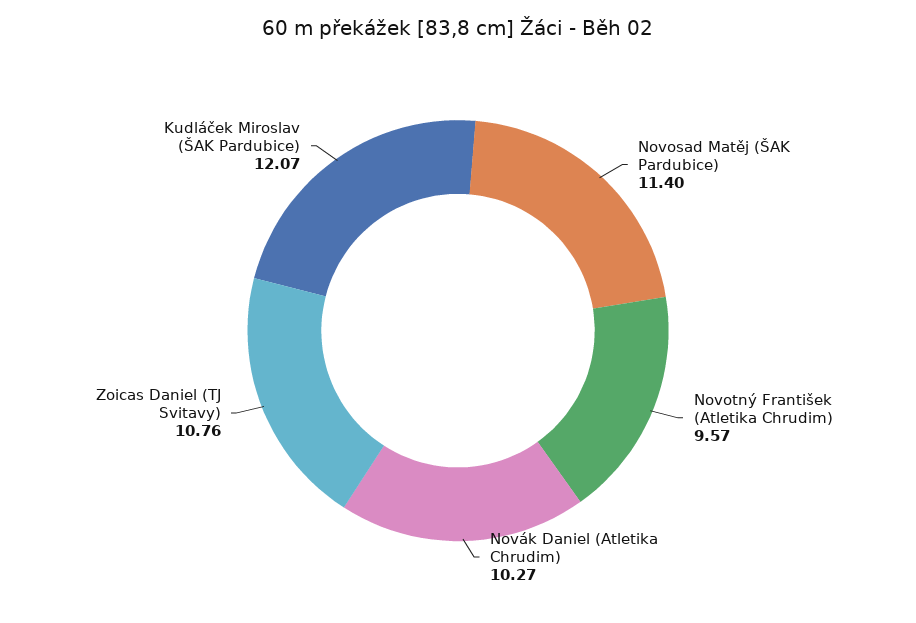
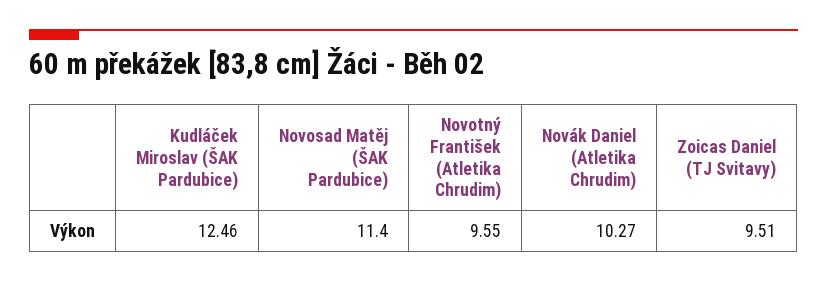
Novotný František (Atletika Chrudim): 9.57 -> 9.55
Zoicas Daniel (TJ Svitavy): 10.76 -> 9.51
Kudláček Miroslav (ŠAK Pardubice): 12.07 -> 12.46

